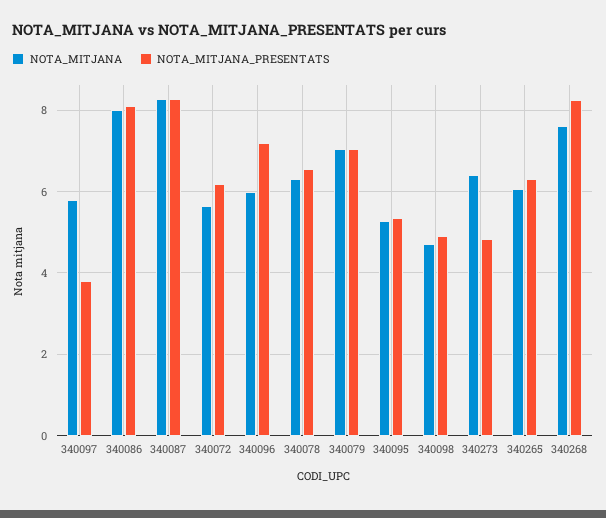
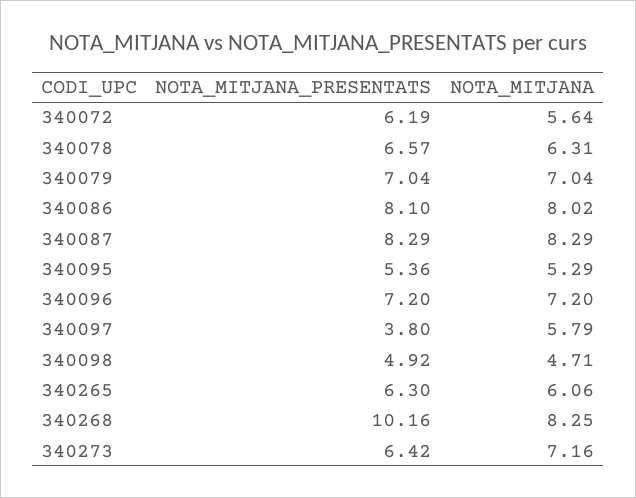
NOTA_MITJANA, 340096: 6 -> 7.2
NOTA_MITJANA, 340273: 6.4 -> 7.16
NOTA_MITJANA_PRESENTATS, 340273: 4.8 -> 6.42
NOTA_MITJANA, 340268: 7.6 -> 8.25
NOTA_MITJANA_PRESENTATS, 340268: 8.2 -> 10.16

